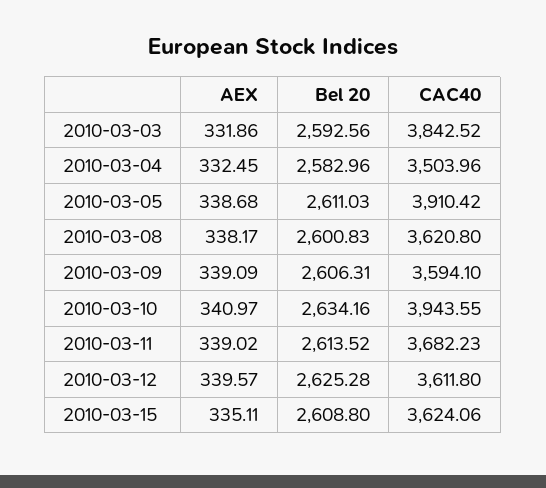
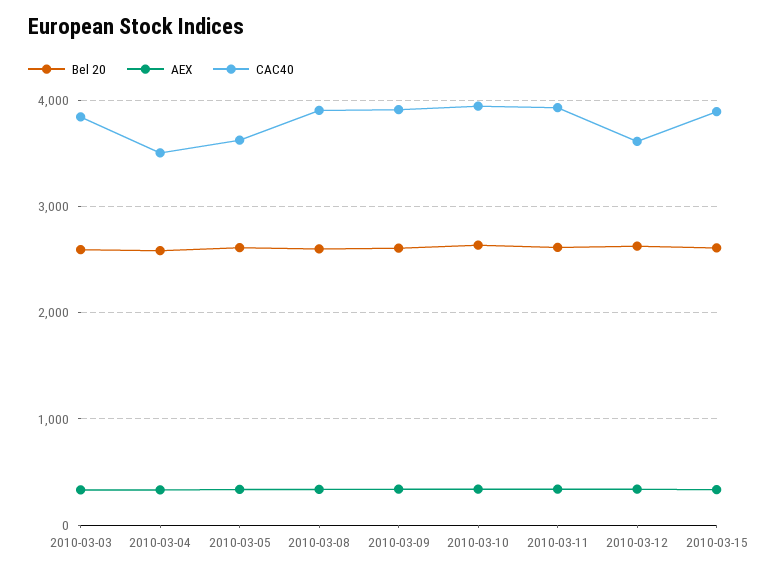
CAC40, 2010-03-05: 3910.42 -> 3600
CAC40, 2010-03-08: 3620.8 -> 3900
CAC40, 2010-03-09: 3594.1 -> 3900
CAC40, 2010-03-11: 3682.23 -> 3900
CAC40, 2010-03-15: 3624.06 -> 3900

